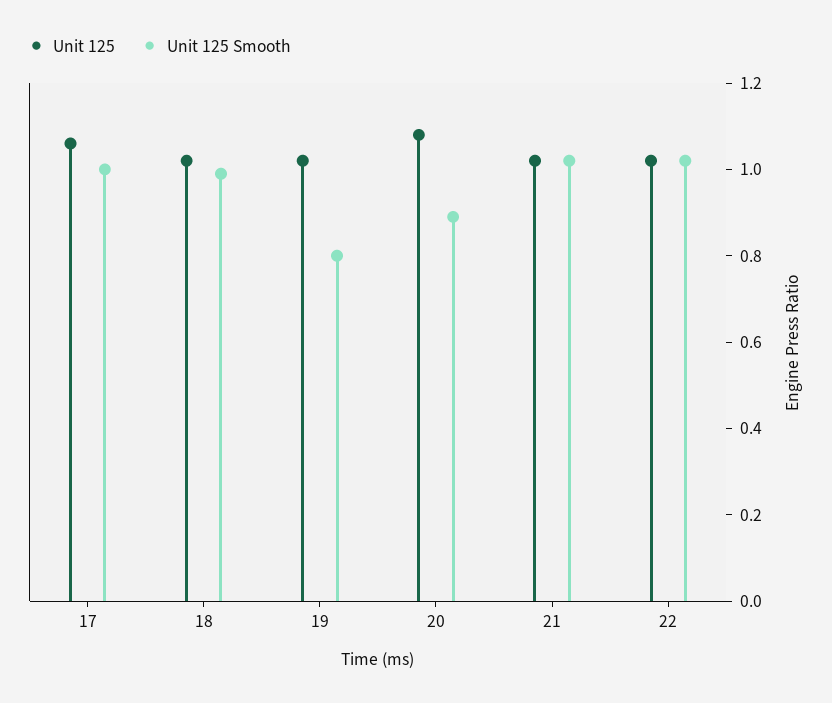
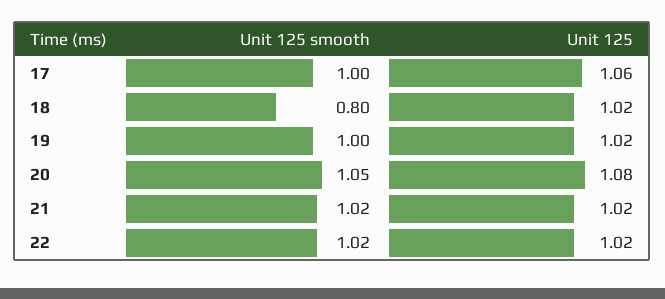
Unit 125 Smooth, 18: 1 -> 0.8
Unit 125 Smooth, 19: 0.8 -> 1
Unit 125 Smooth, 20: 0.9 -> 1.05

